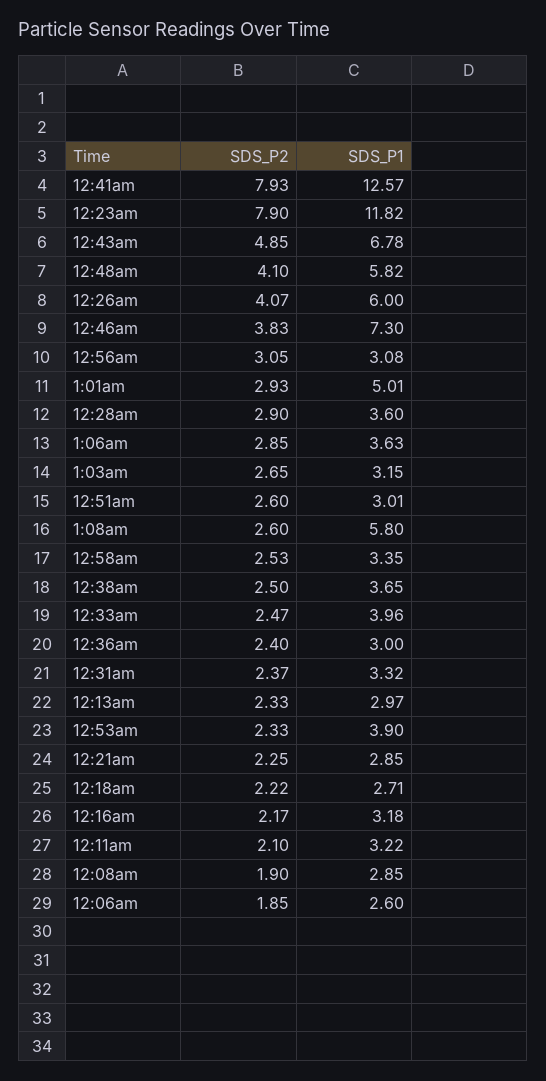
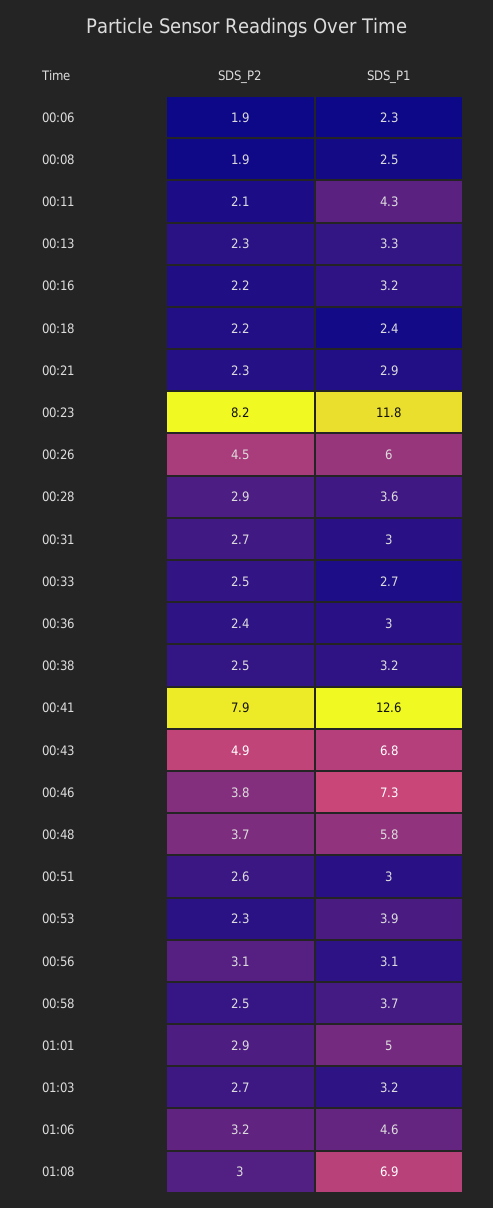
SDS_P2, 12:23am: 7.9 -> 8.2
SDS_P2, 12:48am: 4.1 -> 3.7
SDS_P2, 12:26am: 4.07 -> 4.5
SDS_P2, 1:06am: 2.85 -> 3.2
SDS_P1, 1:06am: 3.63 -> 4.6
SDS_P2, 1:08am: 2.6 -> 3
SDS_P1, 1:08am: 5.8 -> 6.9
SDS_P1, 12:58am: 3.35 -> 3.7
SDS_P1, 12:38am: 3.65 -> 3.2
SDS_P1, 12:33am: 3.96 -> 2.7
SDS_P2, 12:31am: 2.37 -> 2.7
SDS_P1, 12:31am: 3.32 -> 3
SDS_P1, 12:13am: 2.97 -> 3.3
SDS_P1, 12:18am: 2.71 -> 2.4
SDS_P1, 12:11am: 3.22 -> 4.3
SDS_P1, 12:08am: 2.85 -> 2.5
SDS_P1, 12:06am: 2.6 -> 2.3

